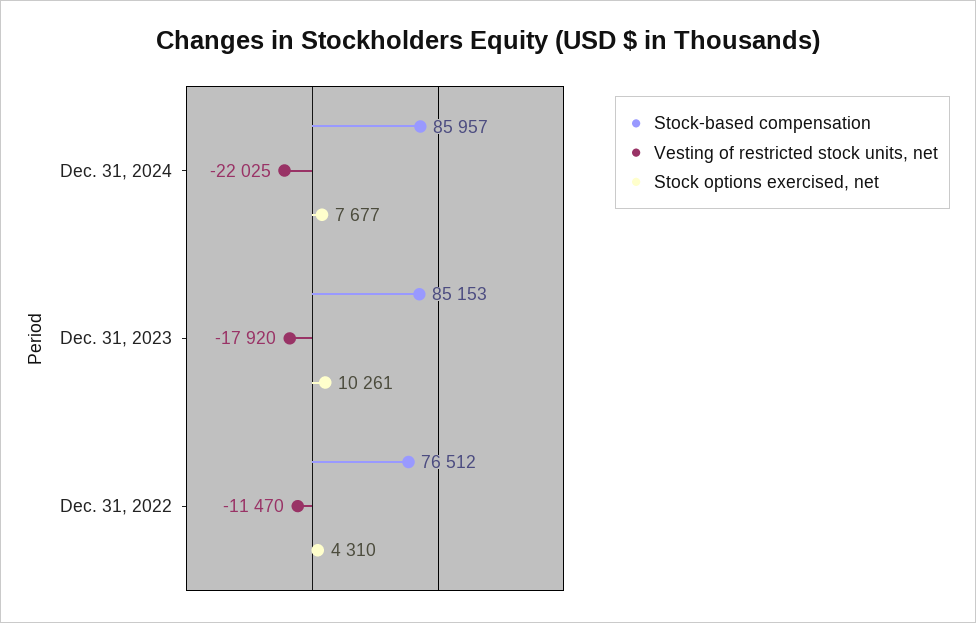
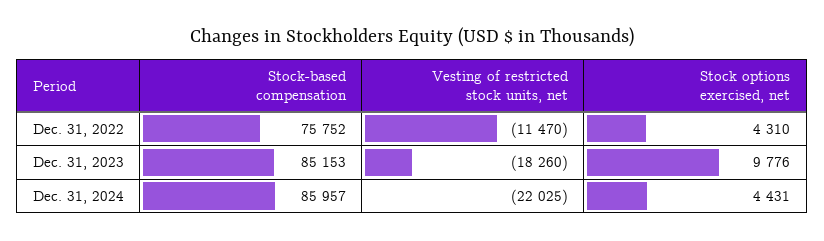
Stock options exercised, net, Dec. 31, 2024: 7677 -> 4431
Vesting of restricted stock units, net, Dec. 31, 2023: -17920 -> -18260
Stock options exercised, net, Dec. 31, 2023: 10261 -> 9776
Stock-based compensation, Dec. 31, 2022: 76512 -> 75752

